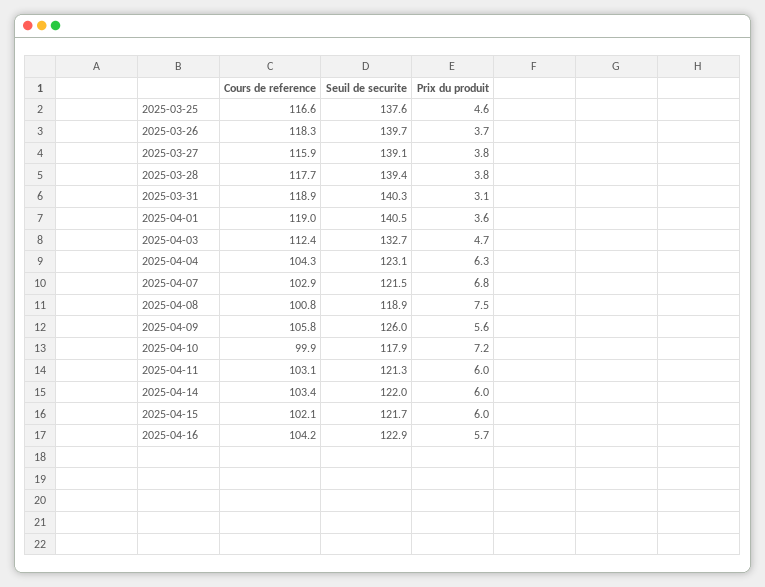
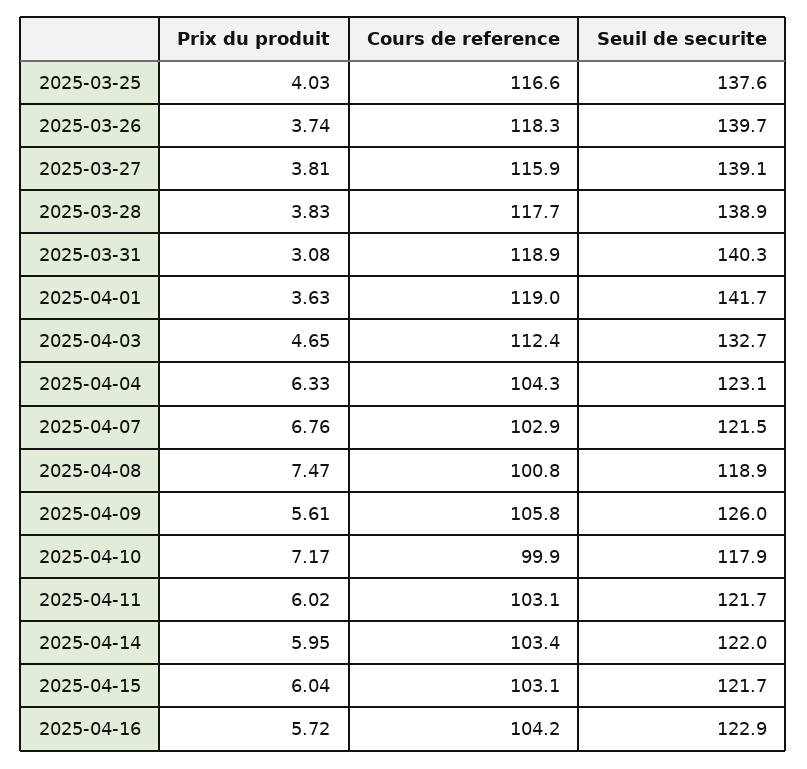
Prix du produit, 2025-03-25: 4.6 -> 4.03
Seuil de securite, 2025-03-28: 139.4 -> 138.9
Seuil de securite, 2025-04-01: 140.5 -> 141.7
Seuil de securite, 2025-04-11: 121.3 -> 121.7
Cours de reference, 2025-04-15: 102.1 -> 103.1

